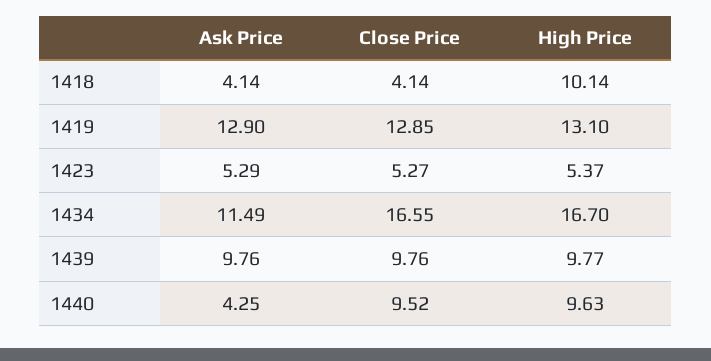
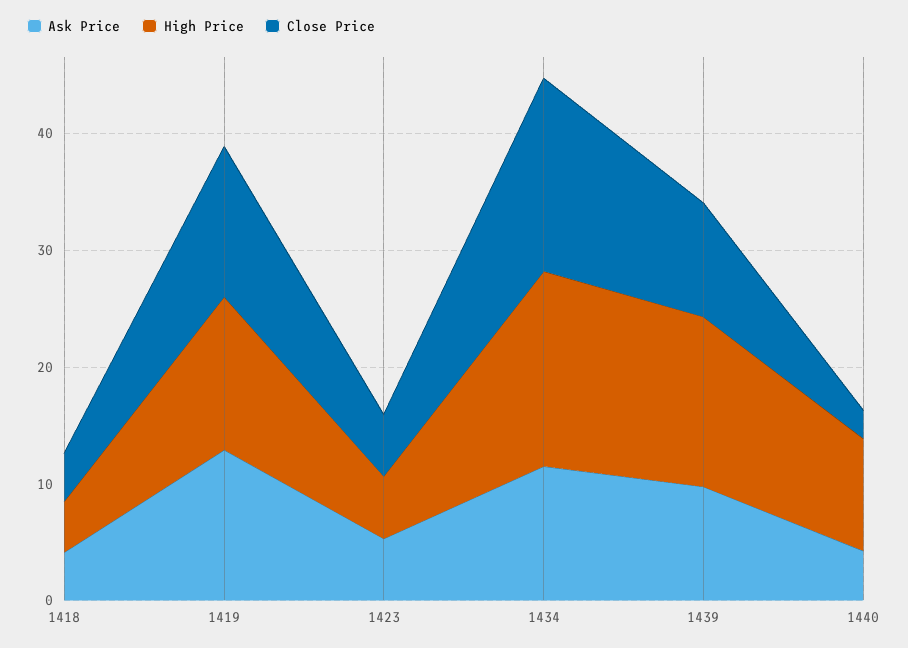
High Price, 1418: 10.14 -> 4
High Price, 1439: 9.77 -> 14
Close Price, 1440: 9.52 -> 2

